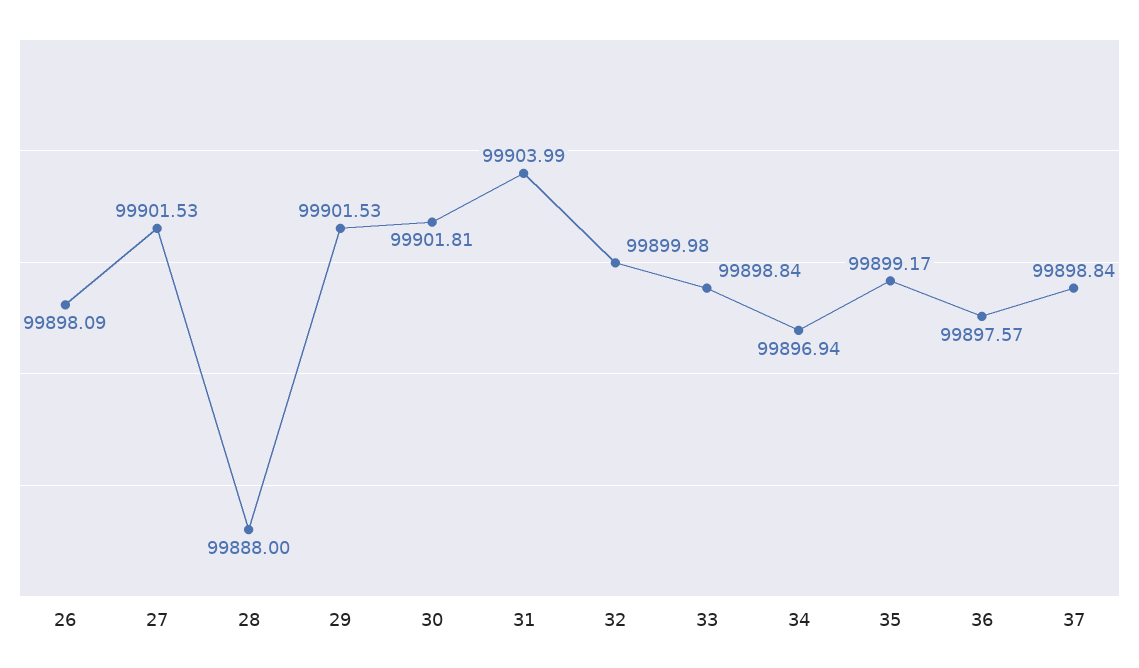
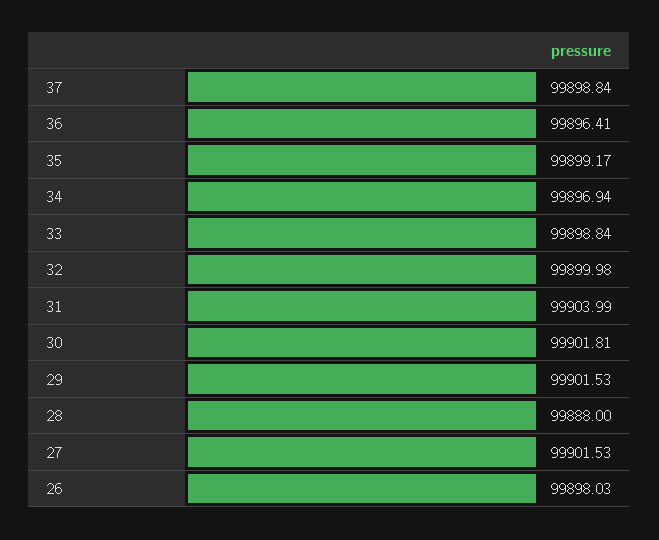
26: 99898.09 -> 99898.03
36: 99897.57 -> 99896.41

